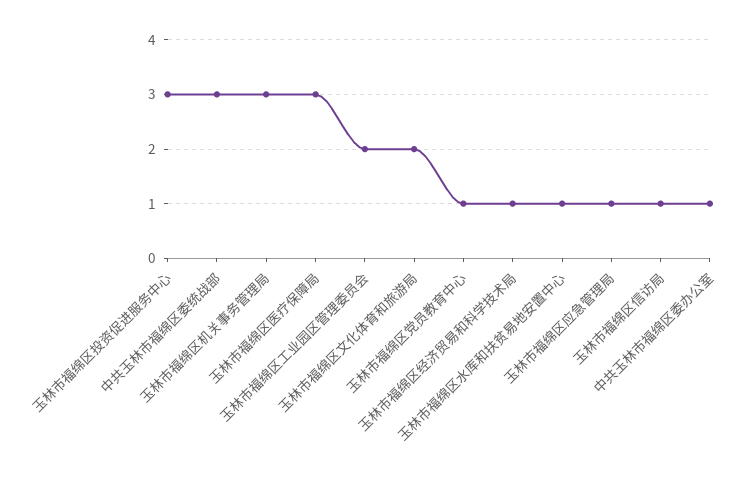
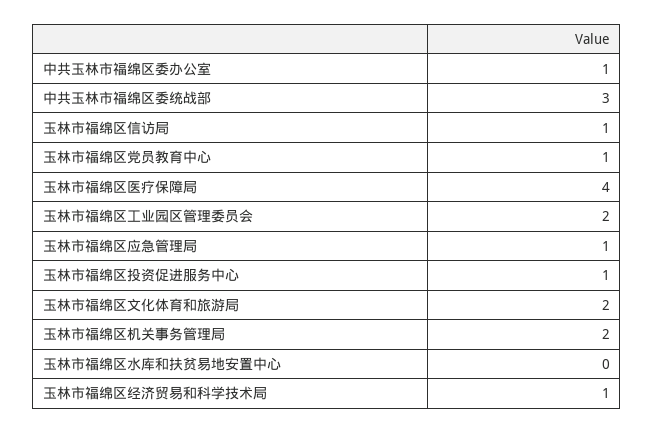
玉林市福绵区投资促进服务中心: 3 -> 1
玉林市福绵区机关事务管理局: 3 -> 2
玉林市福绵区医疗保障局: 3 -> 4
玉林市福绵区水库和扶贫易地安置中心: 1 -> 0

